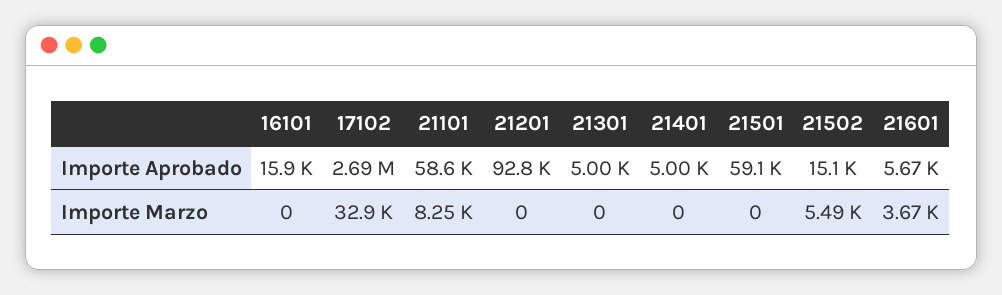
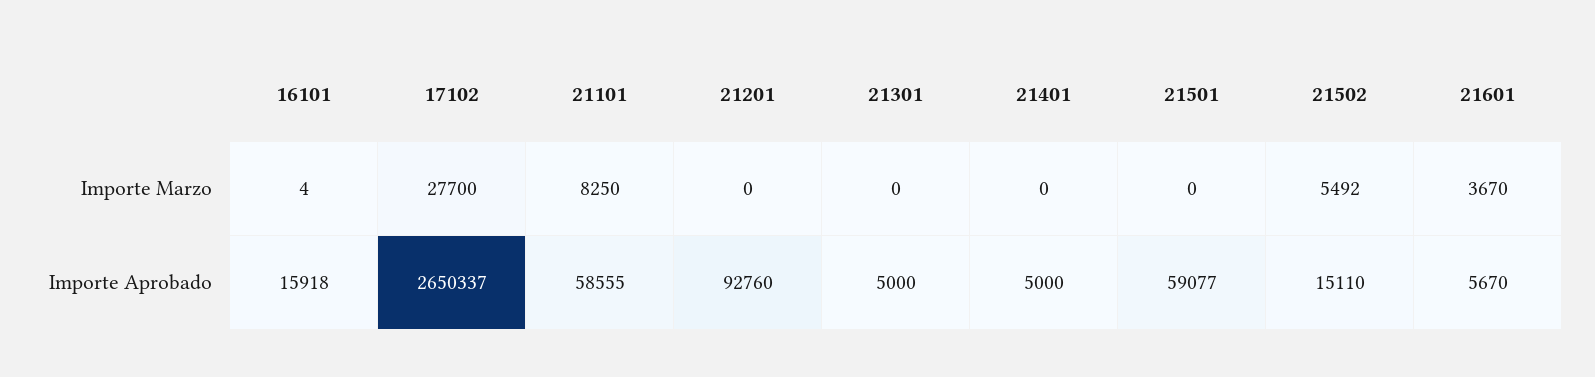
17102, Importe Aprobado: 2690000 -> 2650337
16101, Importe Marzo: 0 -> 4
17102, Importe Marzo: 32900 -> 27700

